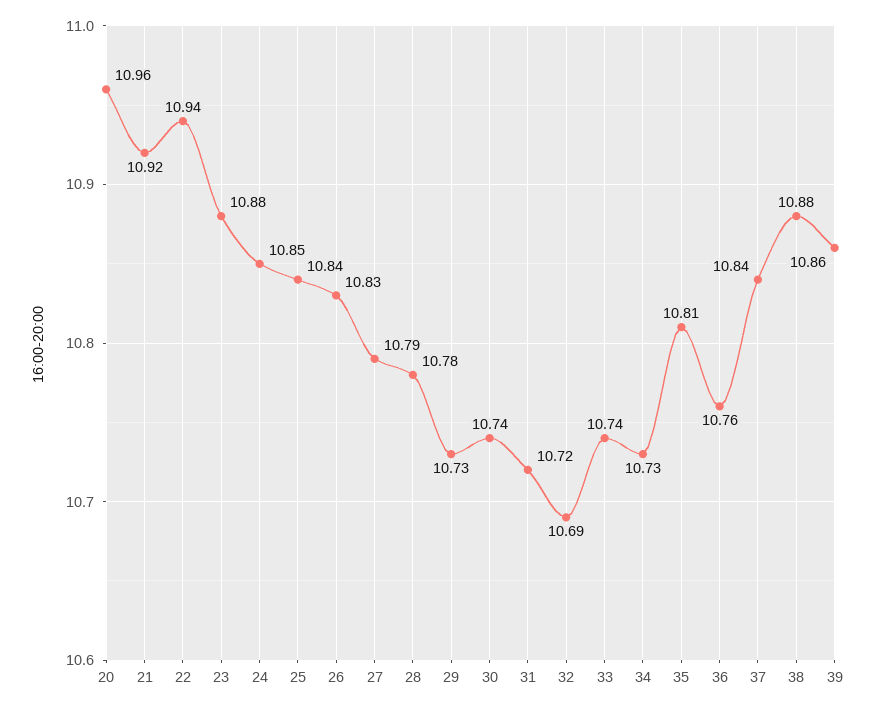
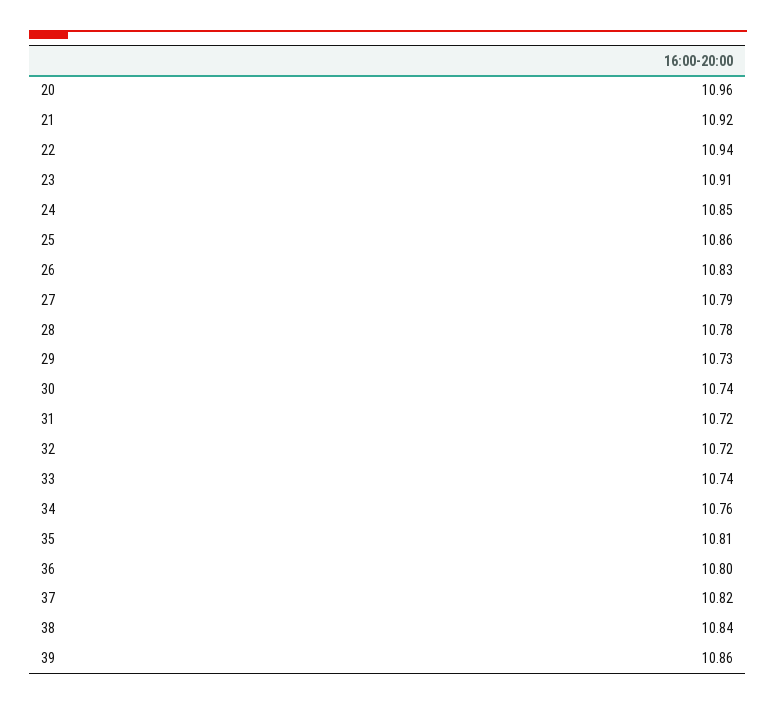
23: 10.88 -> 10.91
25: 10.84 -> 10.86
32: 10.69 -> 10.72
34: 10.73 -> 10.76
36: 10.76 -> 10.8
37: 10.84 -> 10.82
38: 10.88 -> 10.84

